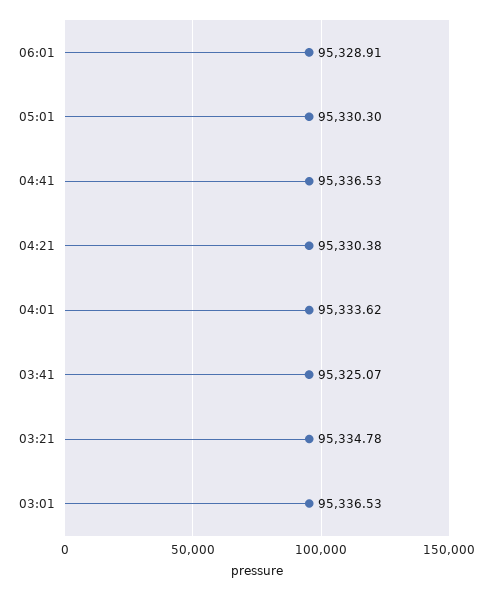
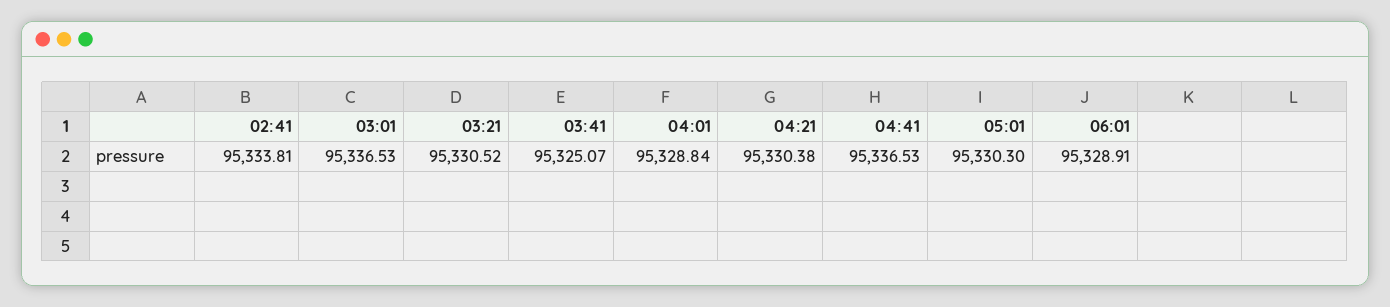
04:01: 95333.62 -> 95328.84
03:21: 95334.78 -> 95330.52
02:41: none -> 95333.81

